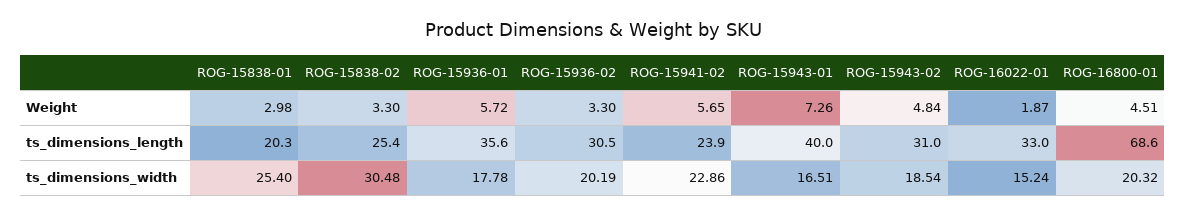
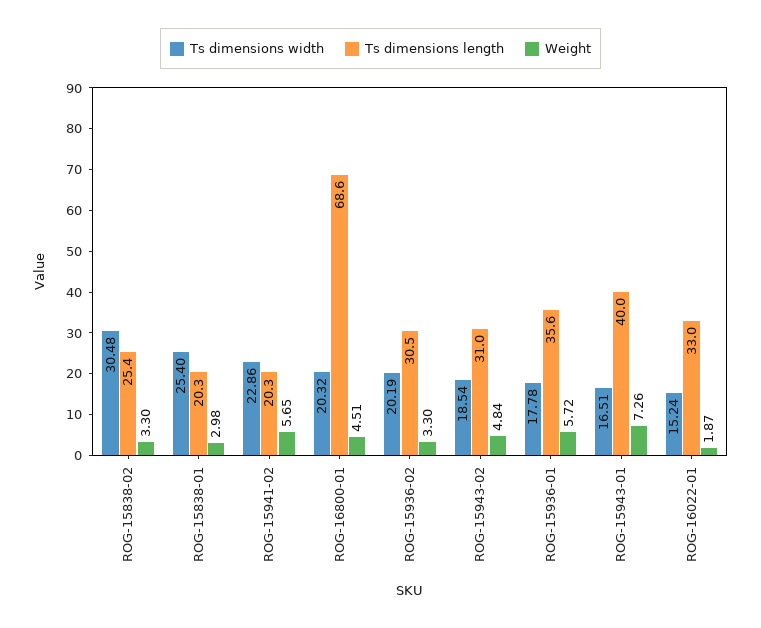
ts_dimensions_length, ROG-15941-02: 23.9 -> 20.3

